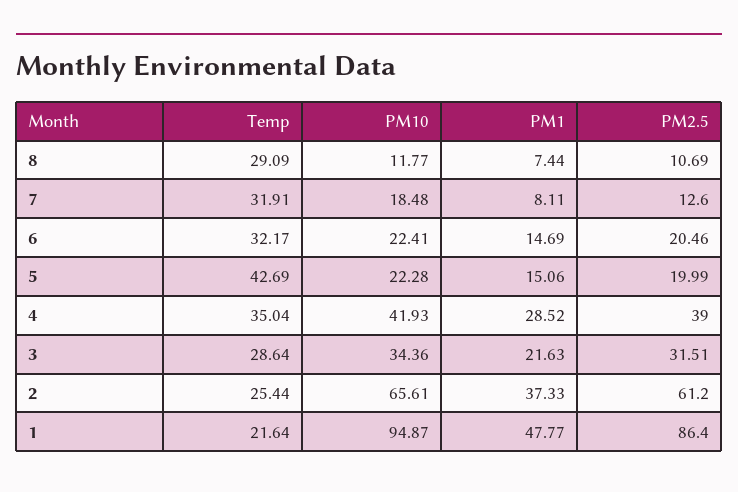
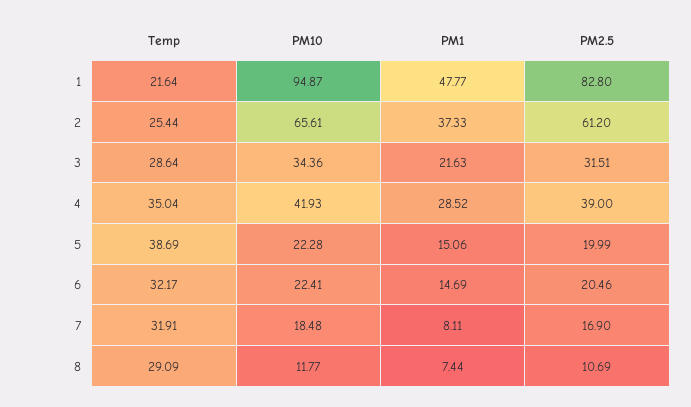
PM2.5, 7: 12.6 -> 16.9
Temp, 5: 42.69 -> 38.69
PM2.5, 1: 86.4 -> 82.8

